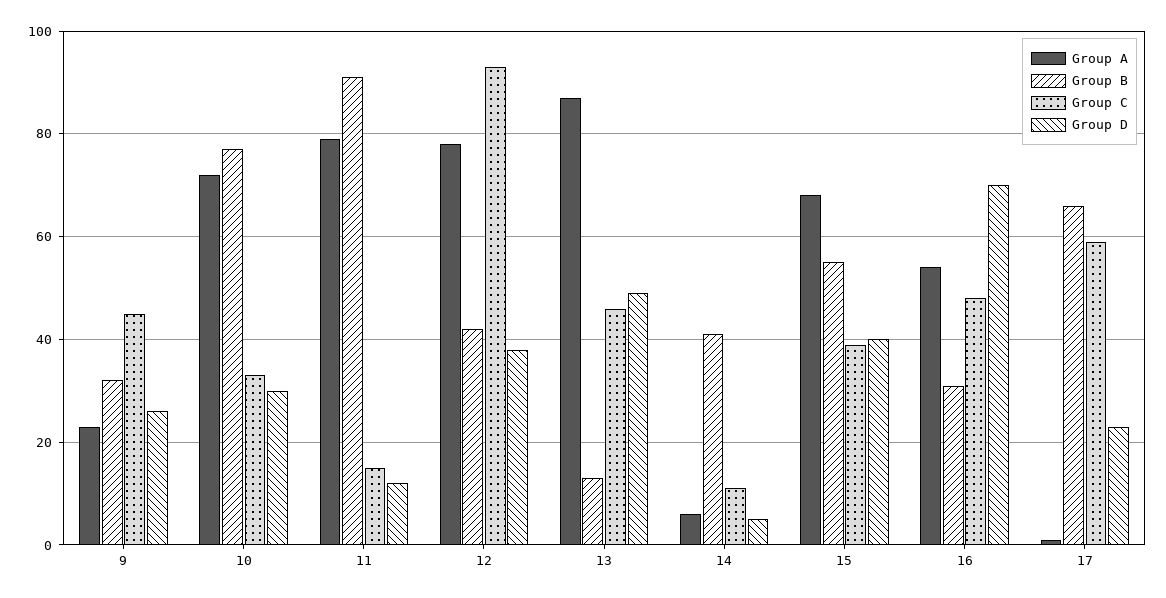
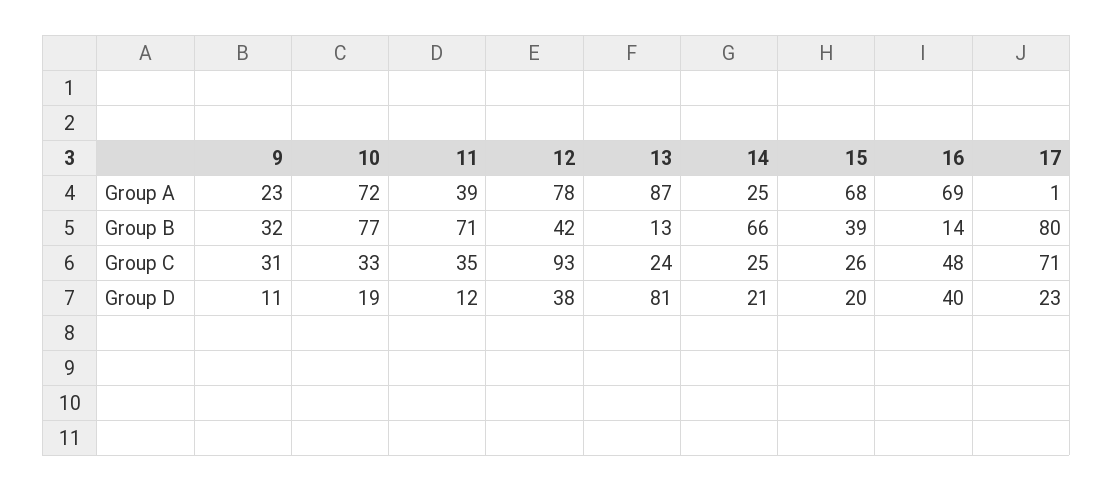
Group C, 9: 45 -> 31
Group D, 9: 25 -> 11
Group D, 10: 30 -> 19
Group A, 11: 80 -> 39
Group B, 11: 90 -> 71
Group C, 11: 15 -> 35
Group C, 13: 45 -> 24
Group D, 13: 50 -> 81
Group A, 14: 5 -> 25
Group B, 14: 40 -> 66
Group C, 14: 10 -> 25
Group D, 14: 5 -> 21
Group B, 15: 55 -> 39
Group C, 15: 40 -> 26
Group D, 15: 40 -> 20
Group A, 16: 55 -> 69
Group B, 16: 30 -> 14
Group D, 16: 70 -> 40
Group B, 17: 65 -> 80
Group C, 17: 60 -> 71

